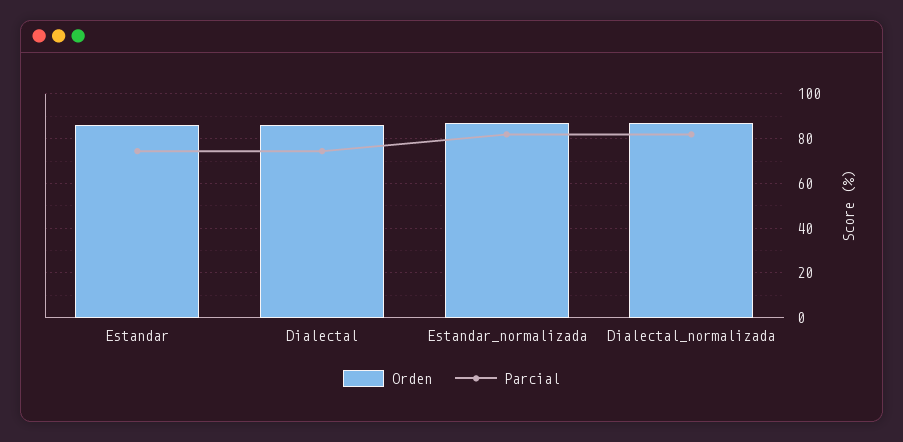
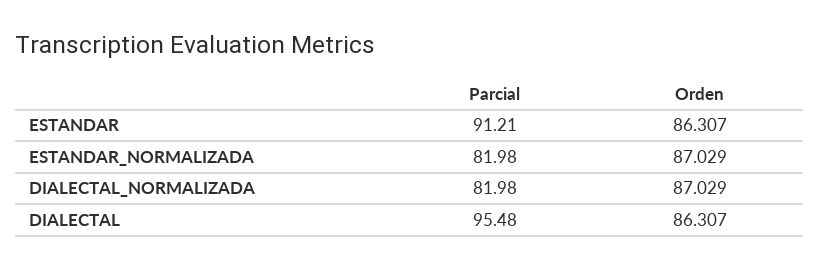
Parcial, Estandar: 75 -> 91.21
Parcial, Dialectal: 75 -> 95.48

